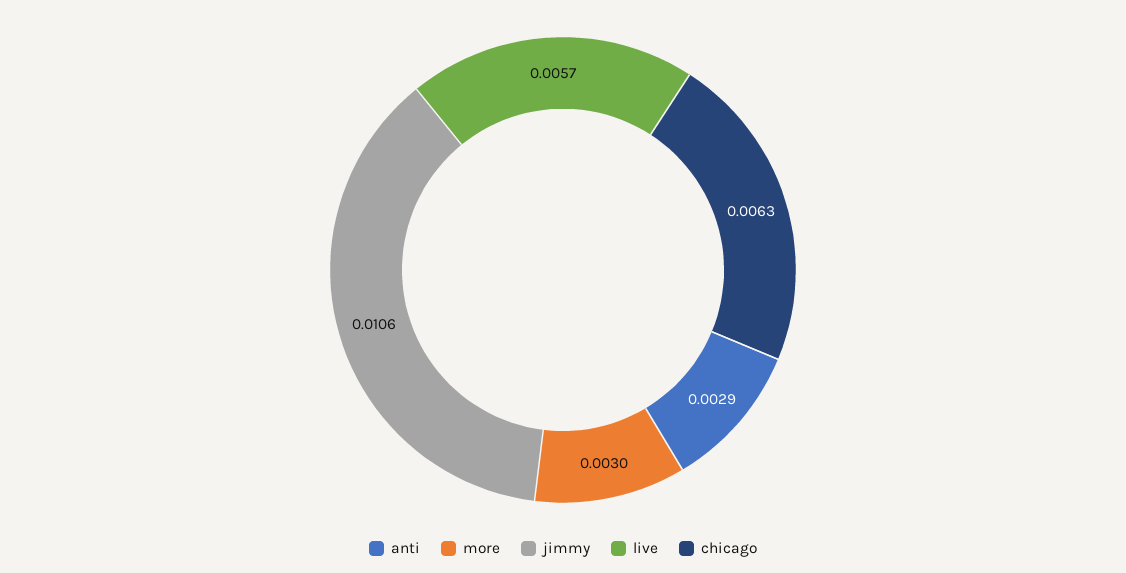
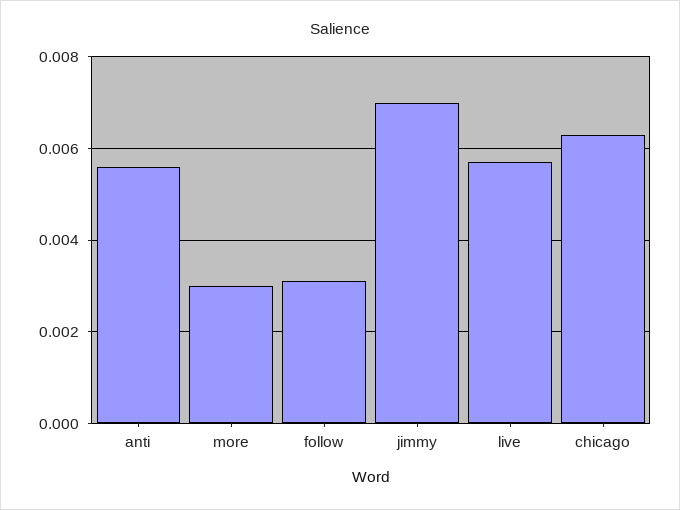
anti: 0.0029 -> 0.0055
jimmy: 0.0106 -> 0.007
follow: none -> 0.003

